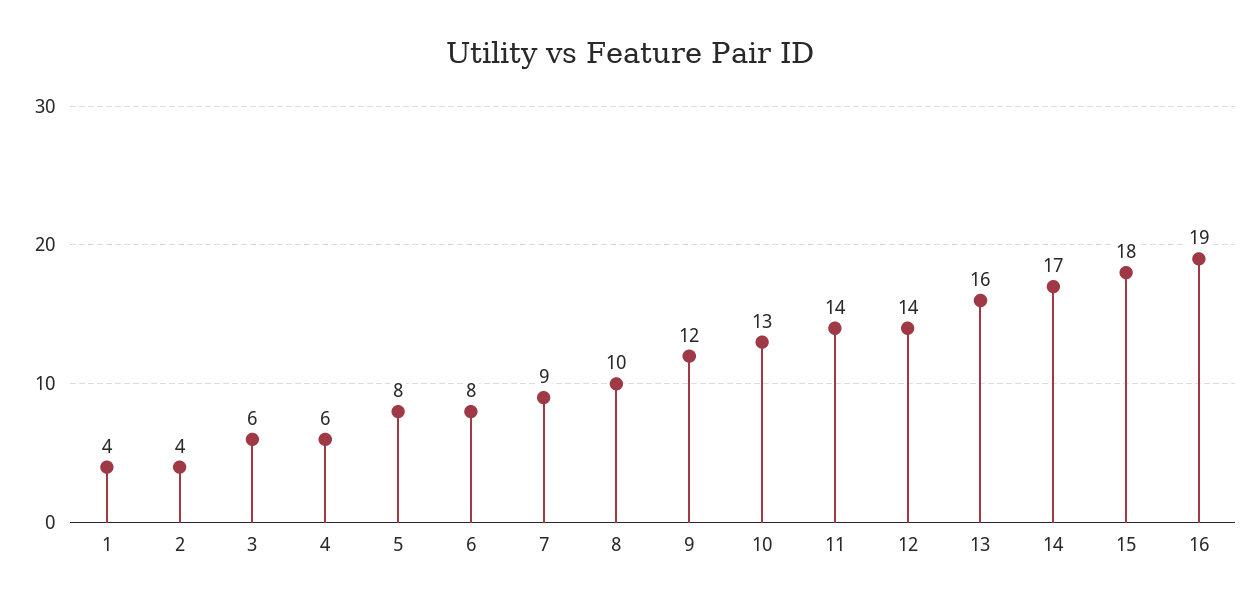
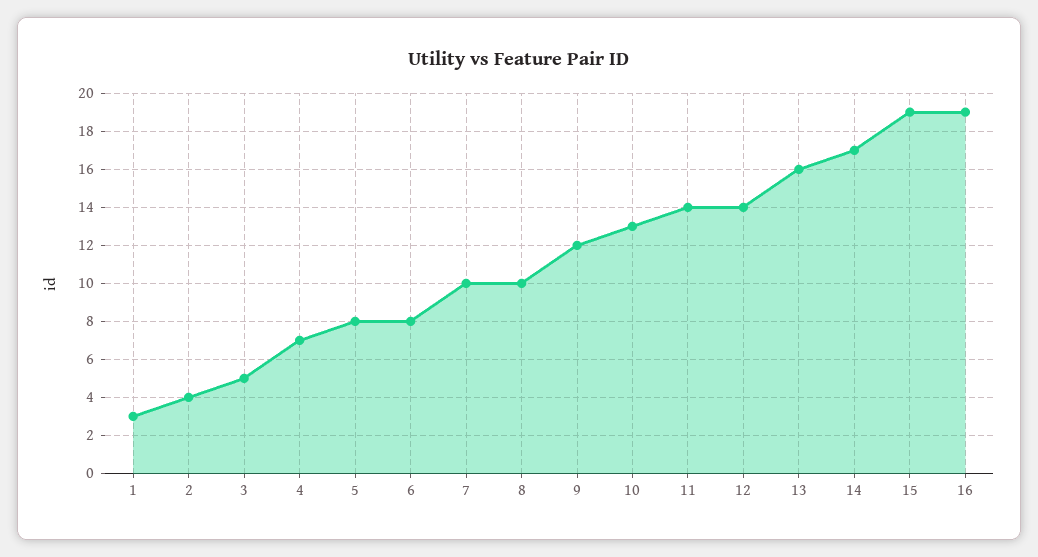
1: 4 -> 3
3: 6 -> 5
4: 6 -> 7
7: 9 -> 10
15: 18 -> 19

